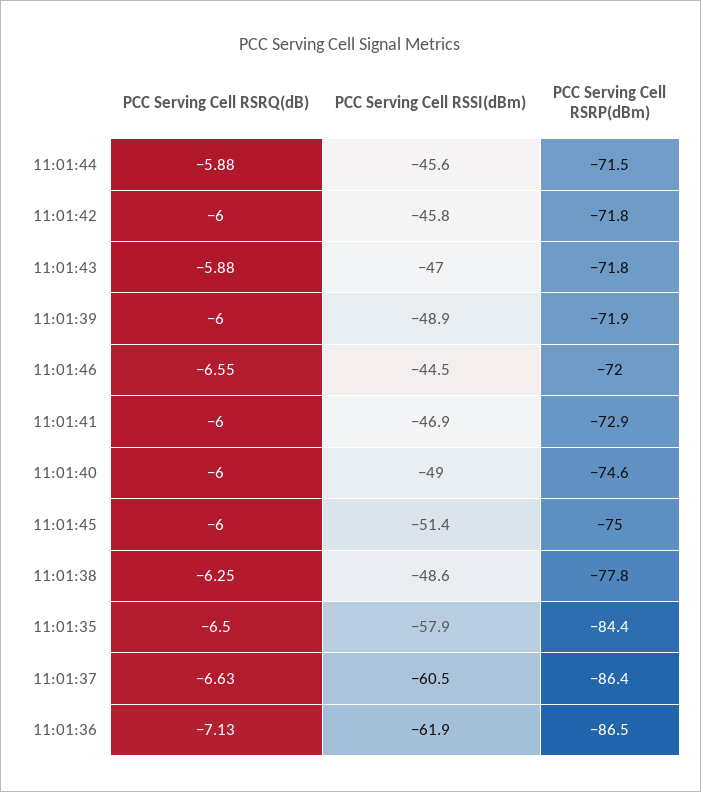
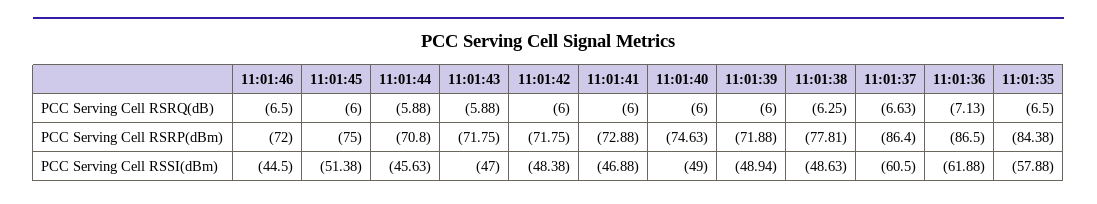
PCC Serving Cell RSRP(dBm), 11:01:44: -71.5 -> -70.8
PCC Serving Cell RSSI(dBm), 11:01:42: -45.8 -> -48.38
PCC Serving Cell RSRQ(dB), 11:01:46: -6.55 -> -6.5

